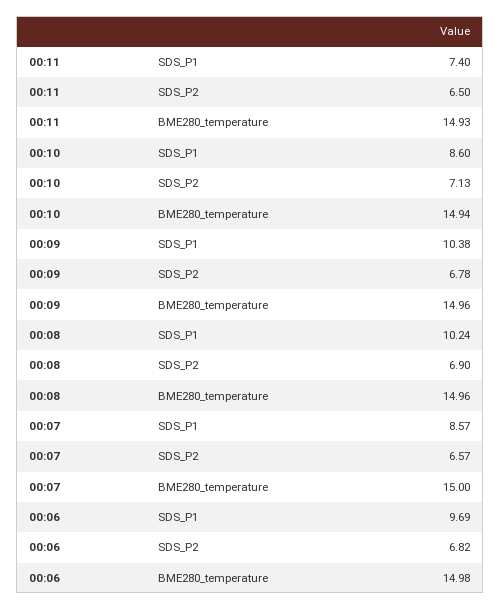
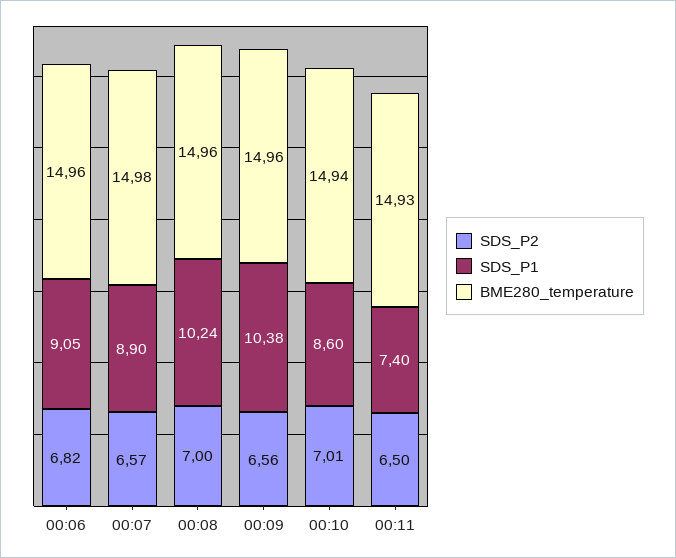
SDS_P2, 00:10: 7.13 -> 7.01
SDS_P2, 00:09: 6.78 -> 6.56
SDS_P2, 00:08: 6.9 -> 7
SDS_P1, 00:07: 8.57 -> 8.9
BME280_temperature, 00:07: 15 -> 14.98
SDS_P1, 00:06: 9.69 -> 9.05
BME280_temperature, 00:06: 14.98 -> 14.96

